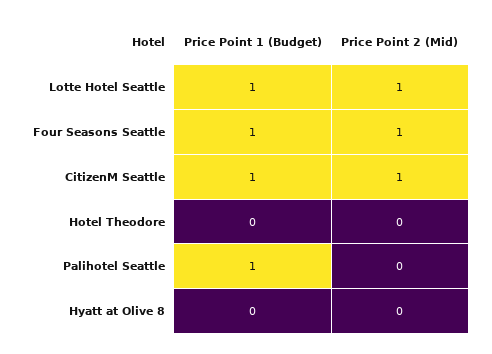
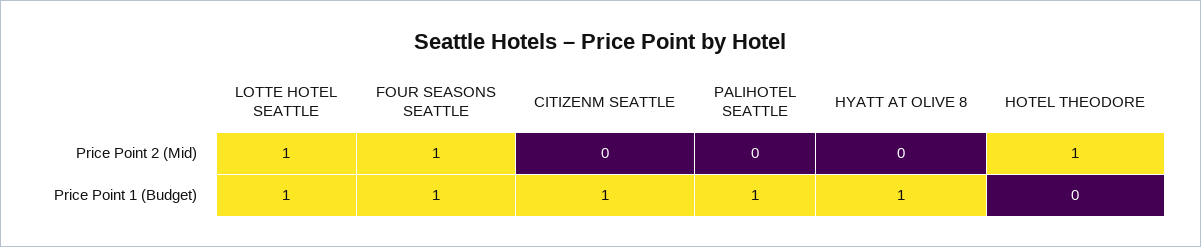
Price Point 2 (Mid), CitizenM Seattle: 1 -> 0
Price Point 2 (Mid), Hotel Theodore: 0 -> 1
Price Point 1 (Budget), Hyatt at Olive 8: 0 -> 1

